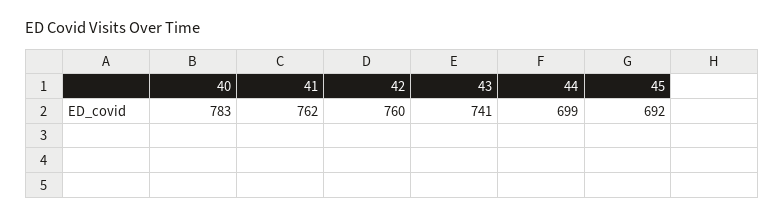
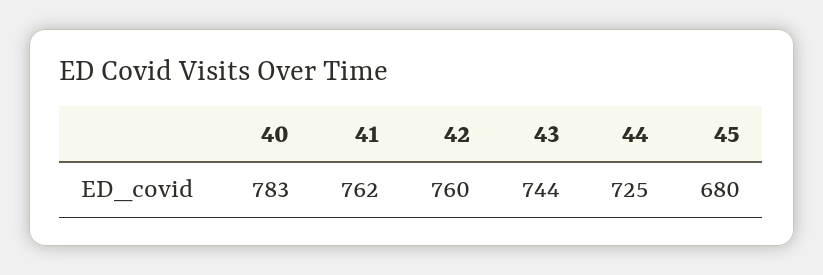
43: 741 -> 744
44: 699 -> 725
45: 692 -> 680

